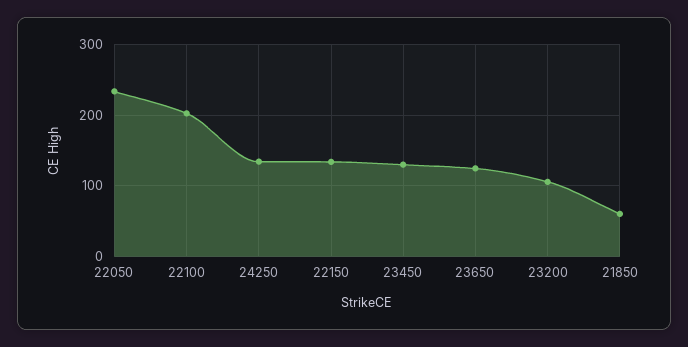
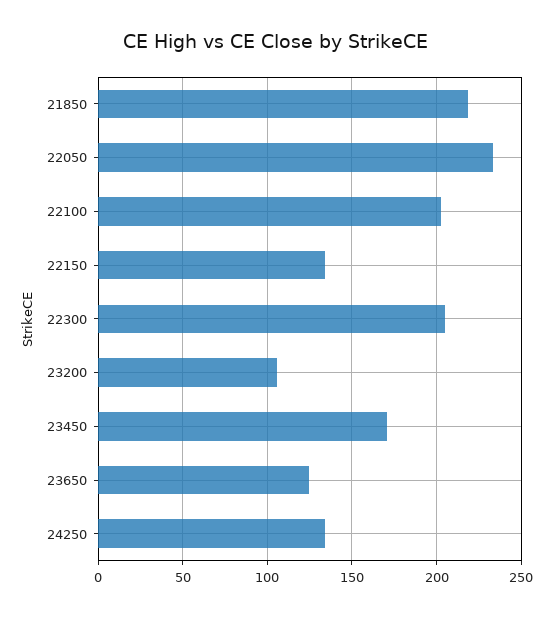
23450: 130 -> 170
21850: 60 -> 220
22300: none -> 205

